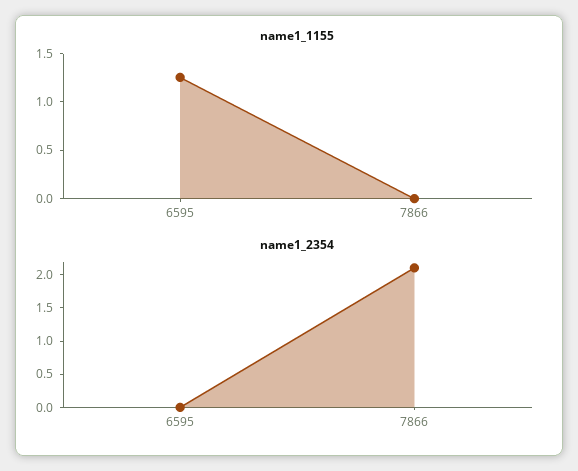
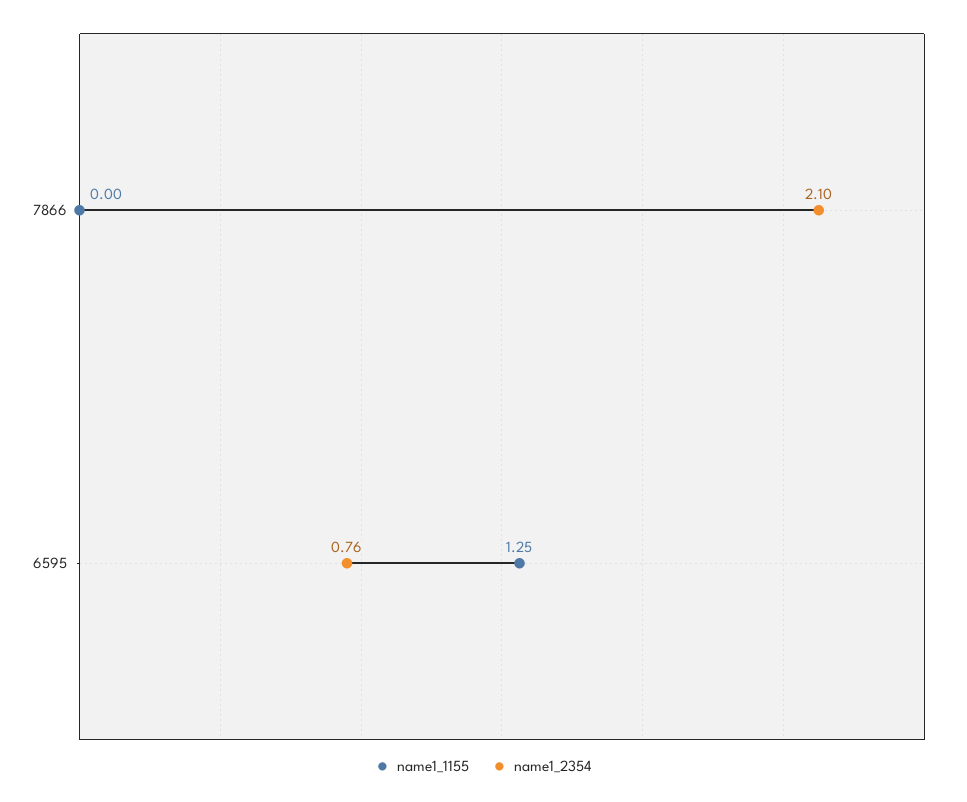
name1_2354, 6595: 0 -> 0.76

